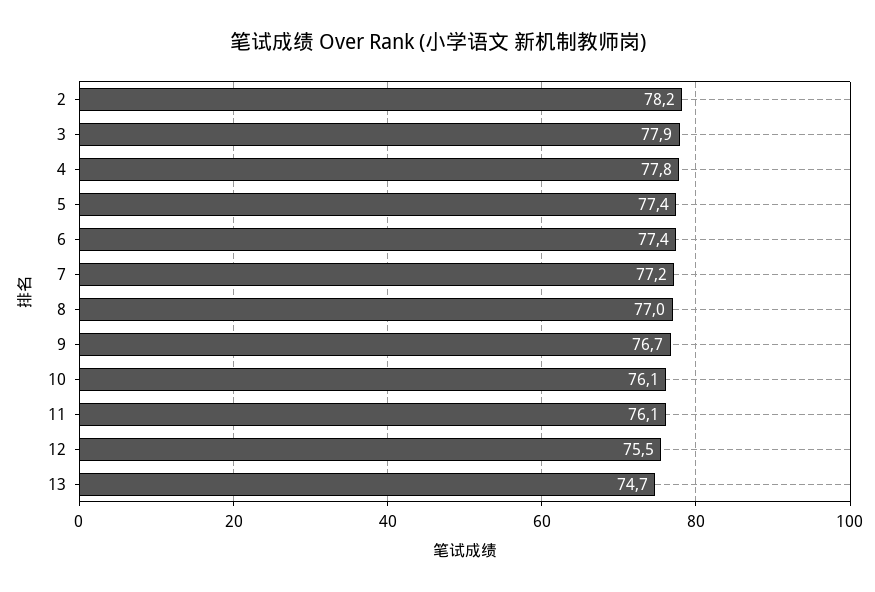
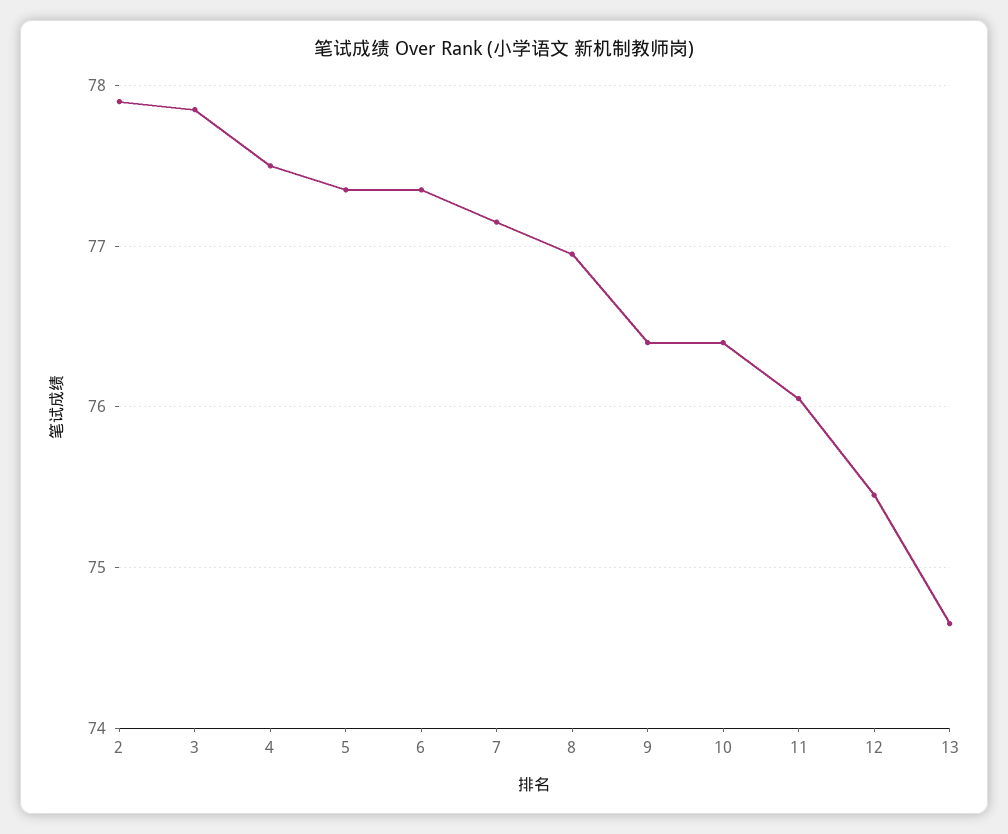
2: 78.2 -> 77.9
4: 77.8 -> 77.5
9: 76.7 -> 76.4
10: 76.1 -> 76.4

